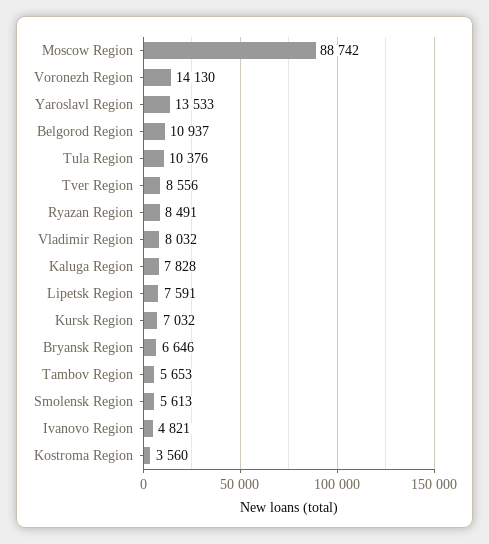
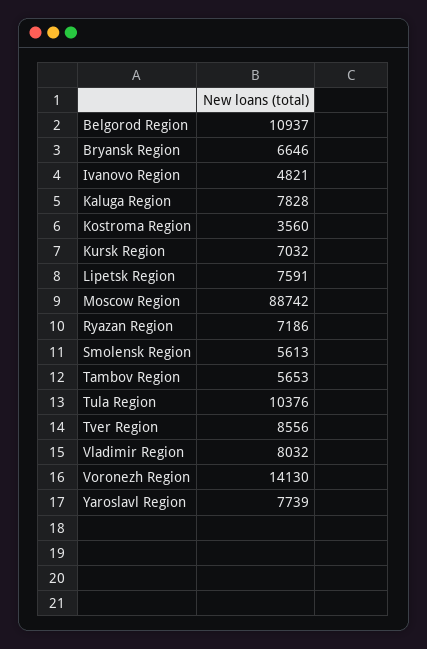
Yaroslavl Region: 13533 -> 7739
Ryazan Region: 8491 -> 7186

